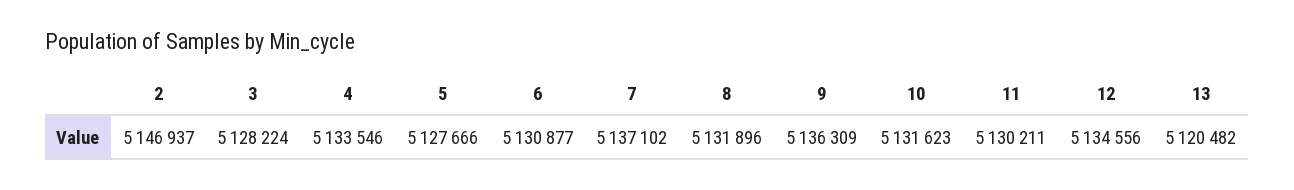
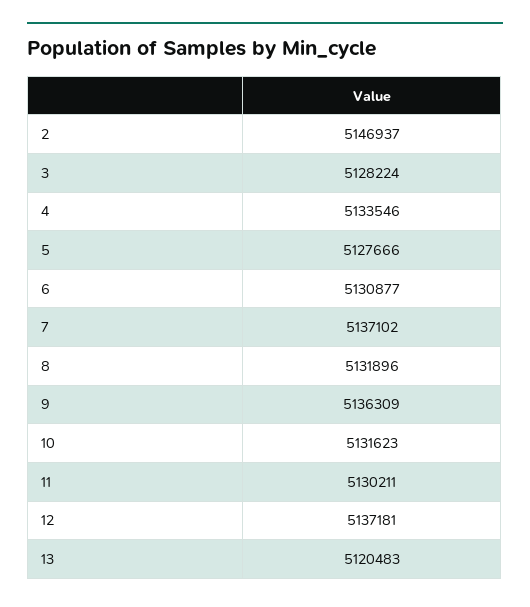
12: 5134556 -> 5137181
13: 5120482 -> 5120483

